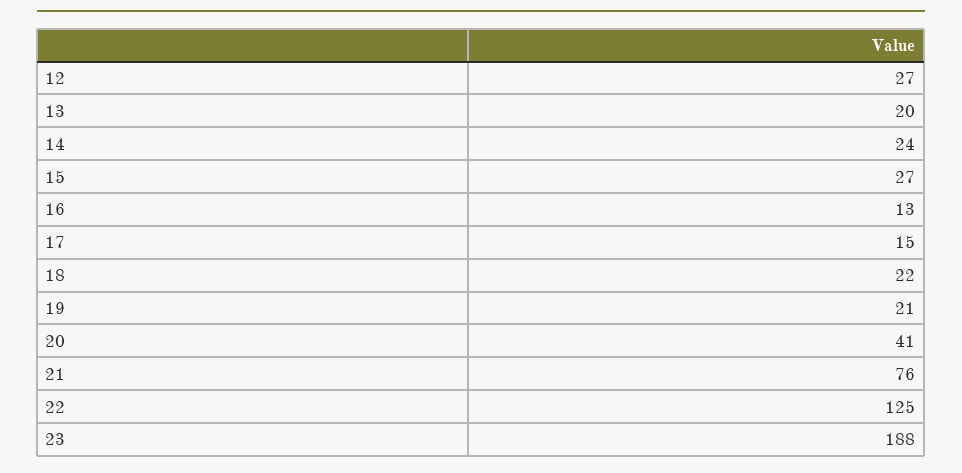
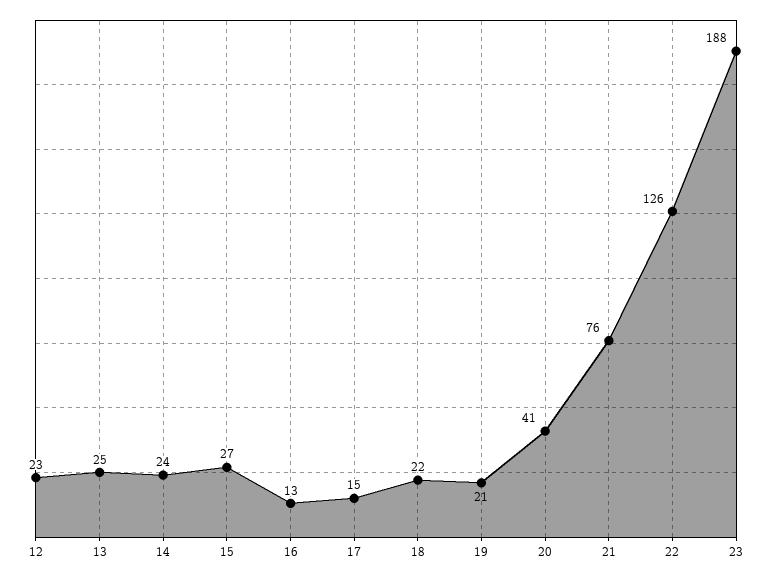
12: 27 -> 23
13: 20 -> 25
22: 125 -> 126

